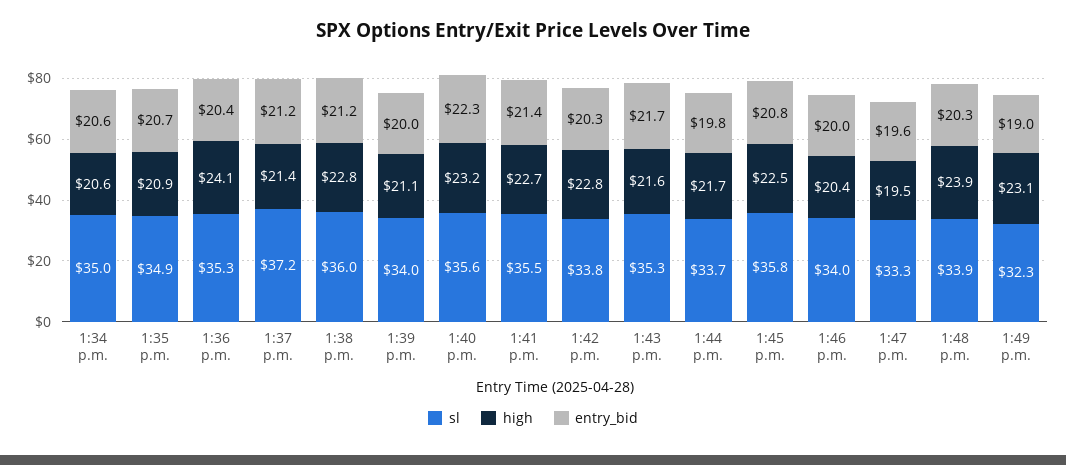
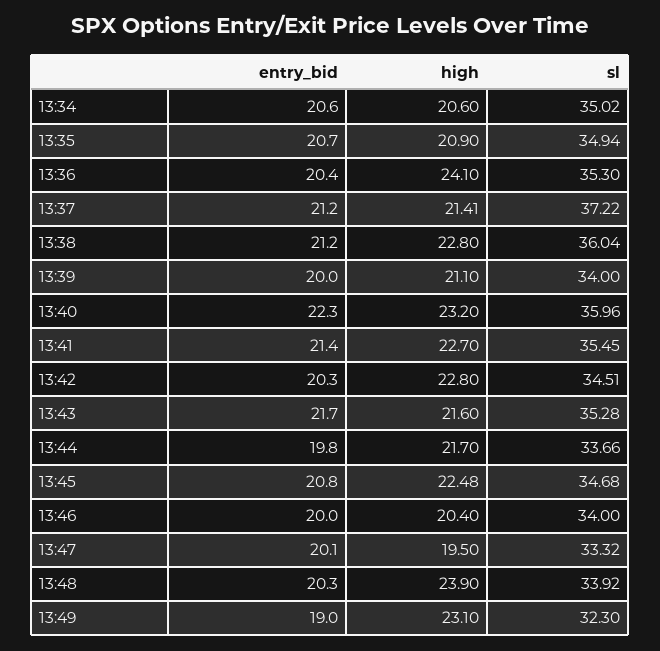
sl, 1:40 p.m.: 35.6 -> 35.96
sl, 1:42 p.m.: 33.8 -> 34.51
sl, 1:45 p.m.: 35.8 -> 34.68
entry_bid, 1:47 p.m.: 19.6 -> 20.1

